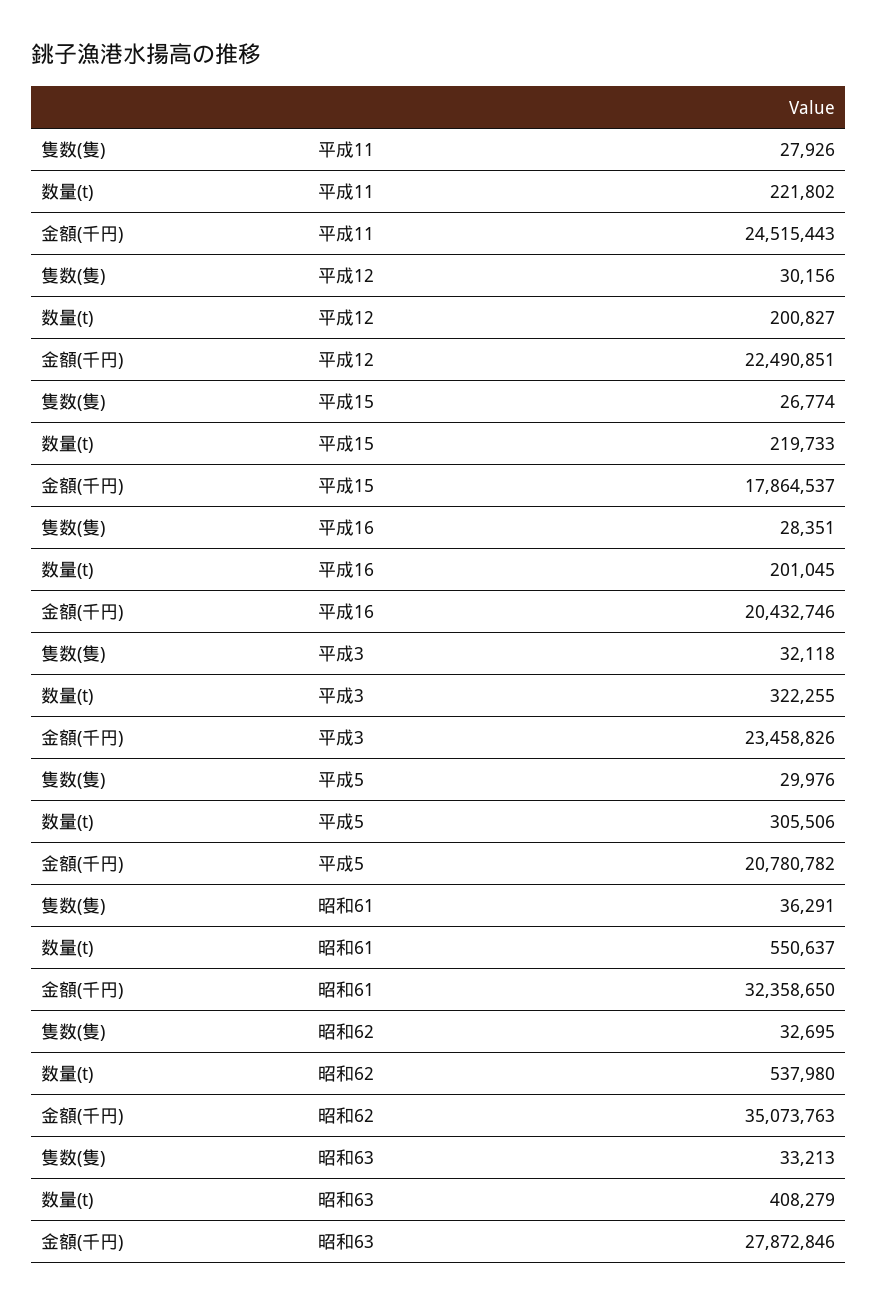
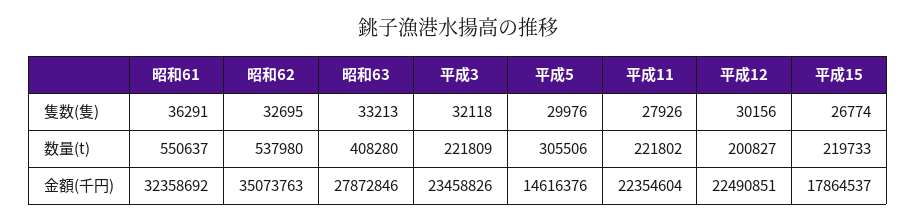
金額(千円), 平成11: 24515443 -> 22354604
隻数(隻), 平成16: 28351 -> none
数量(t), 平成16: 201045 -> none
金額(千円), 平成16: 20432746 -> none
数量(t), 平成3: 322255 -> 221809
金額(千円), 平成5: 20780782 -> 14616376
金額(千円), 昭和61: 32358650 -> 32358692
数量(t), 昭和63: 408279 -> 408280

